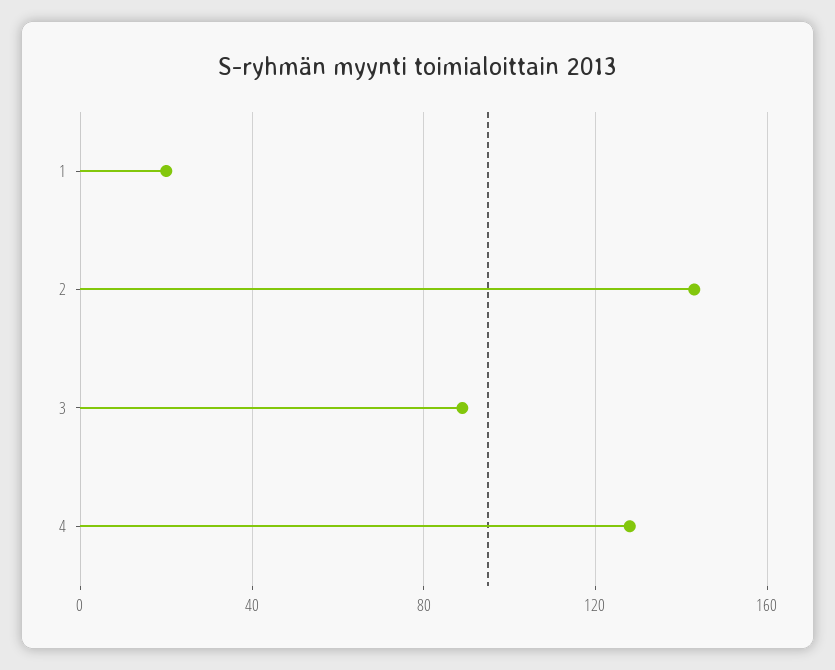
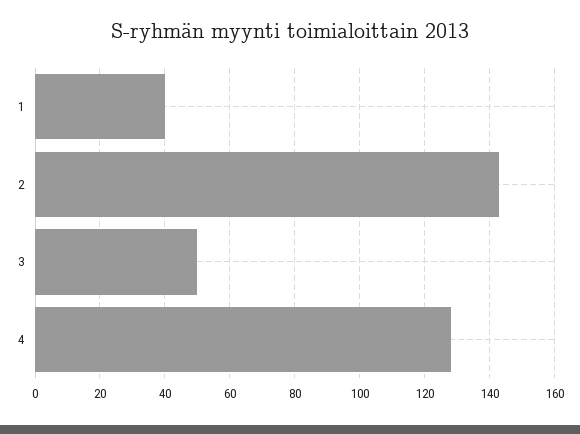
1: 20 -> 40
3: 90 -> 50

